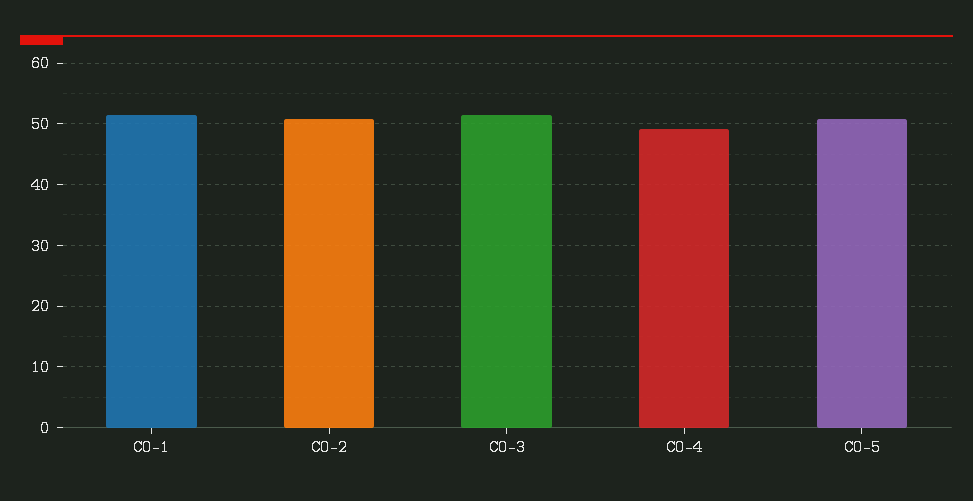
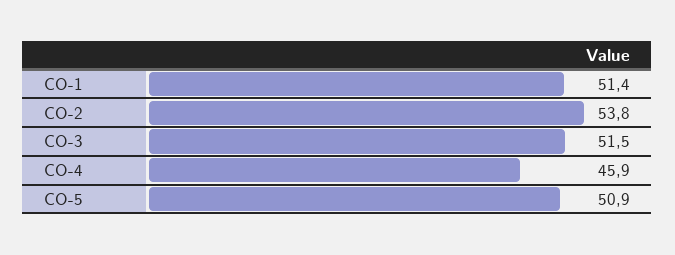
CO-2: 51 -> 53.8
CO-4: 49 -> 45.9

